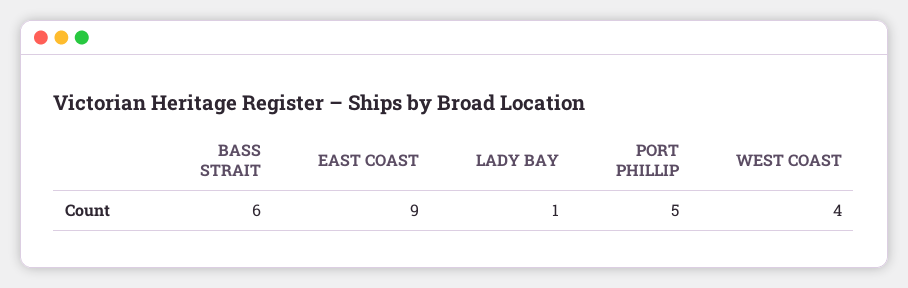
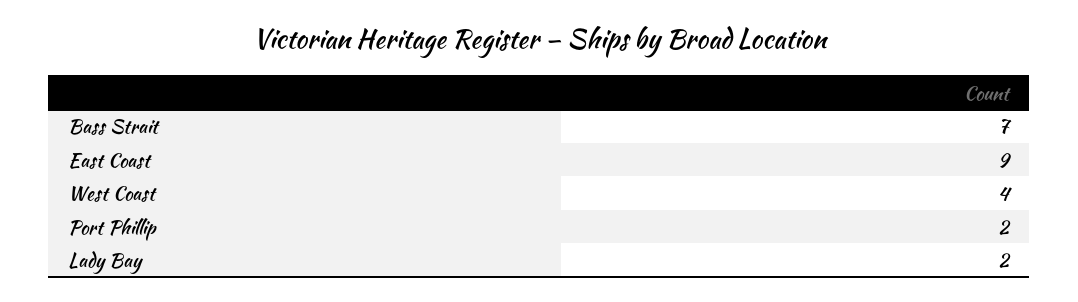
BASS STRAIT: 6 -> 7
LADY BAY: 1 -> 2
PORT PHILLIP: 5 -> 2

